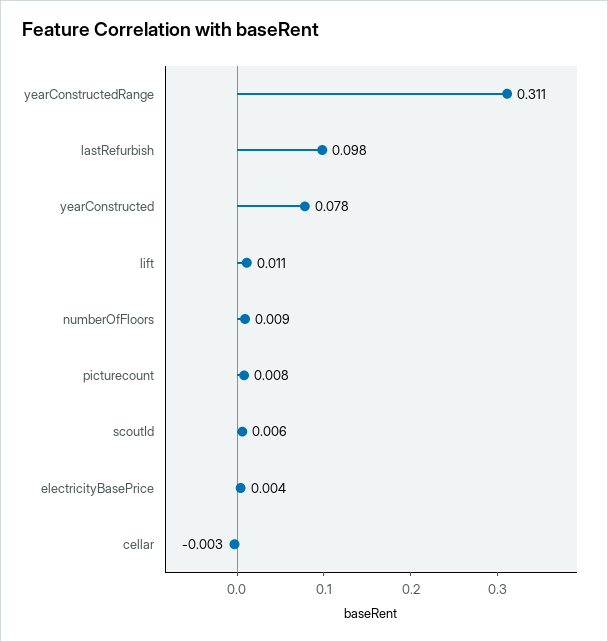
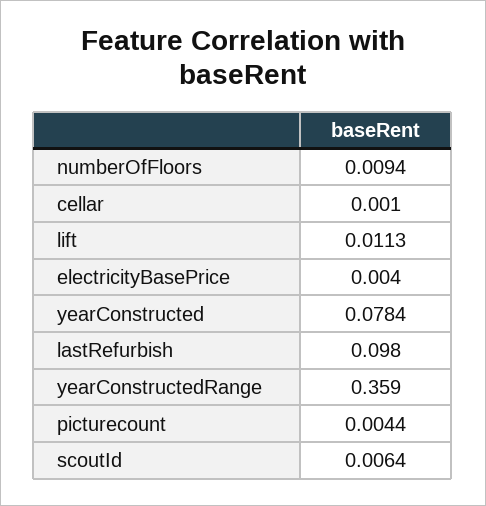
yearConstructedRange: 0.311 -> 0.359
picturecount: 0.008 -> 0.0044
cellar: -0.003 -> 0.001

